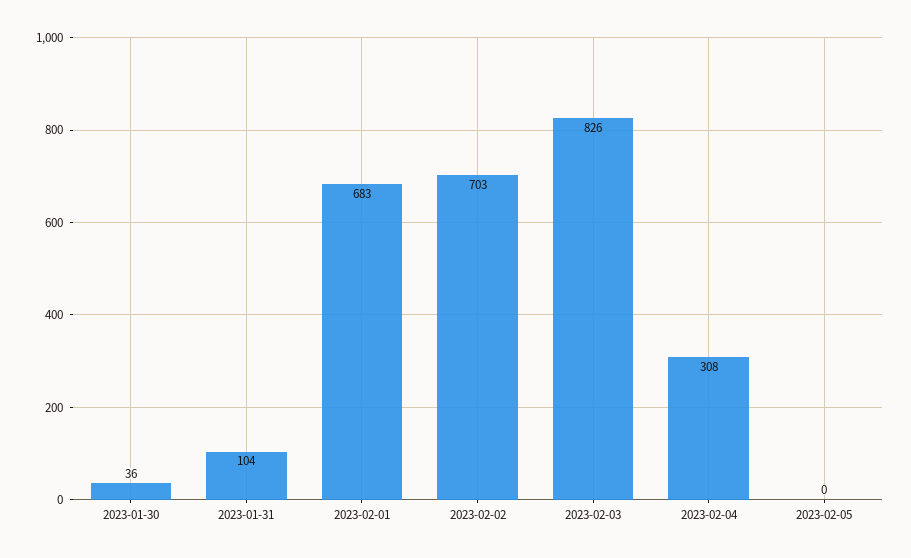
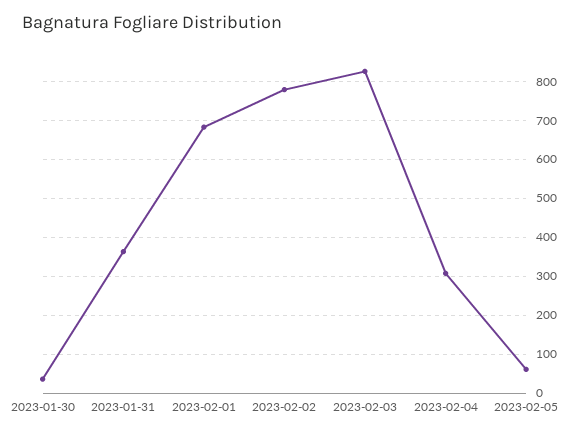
2023-01-31: 104 -> 360
2023-02-02: 703 -> 780
2023-02-05: 0 -> 60

